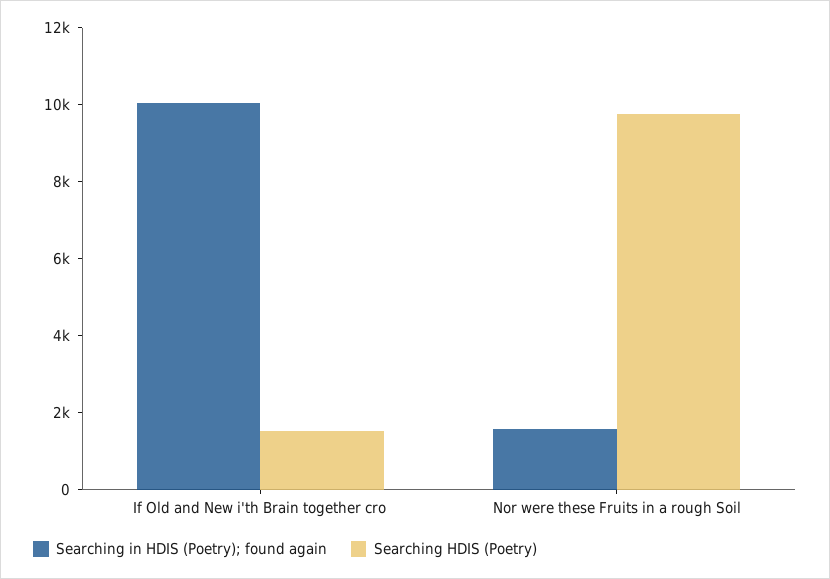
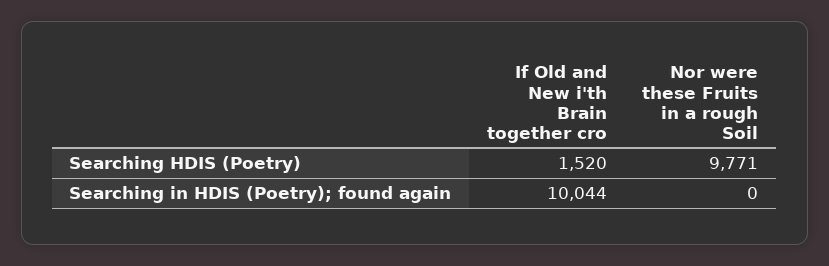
Searching in HDIS (Poetry); found again, Nor were these Fruits in a rough Soil: 1500 -> 0

